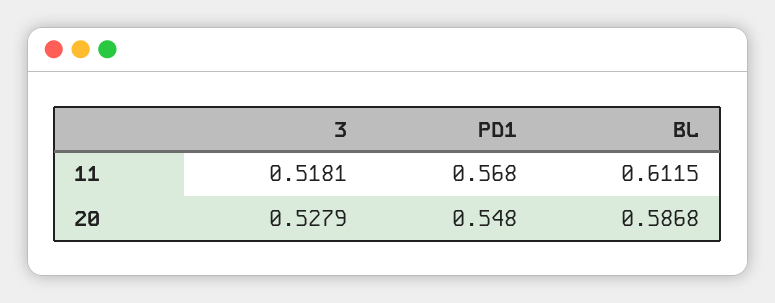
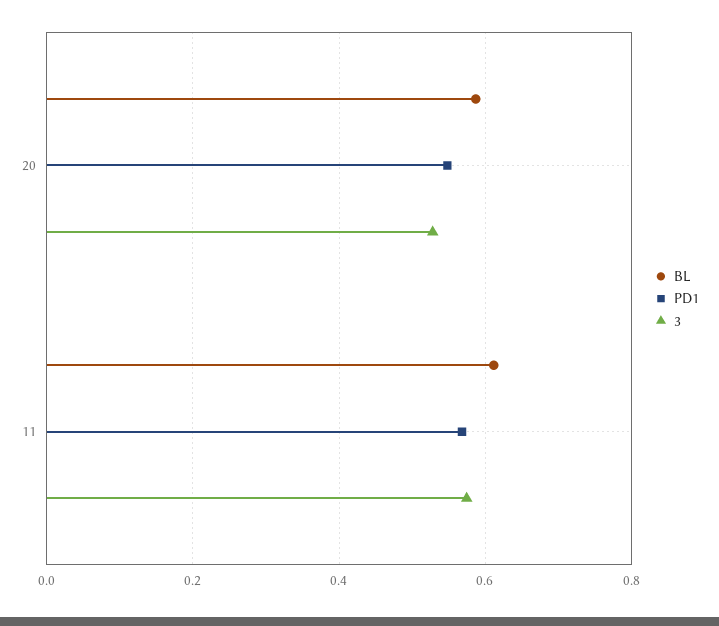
3, 11: 0.5181 -> 0.58

